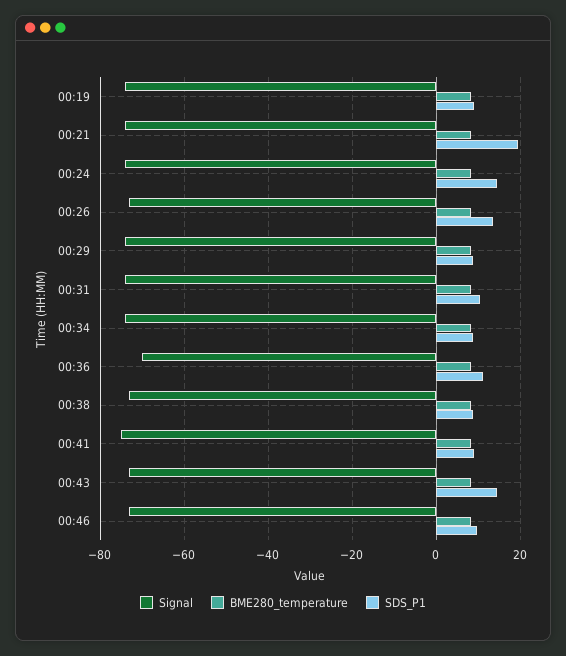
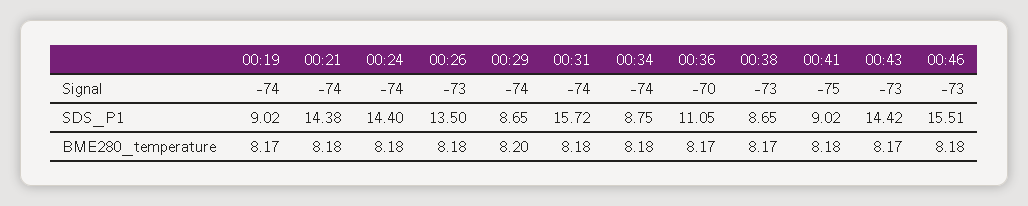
SDS_P1, 00:21: 20 -> 14.38
SDS_P1, 00:31: 10 -> 15.72
SDS_P1, 00:46: 10 -> 15.51

